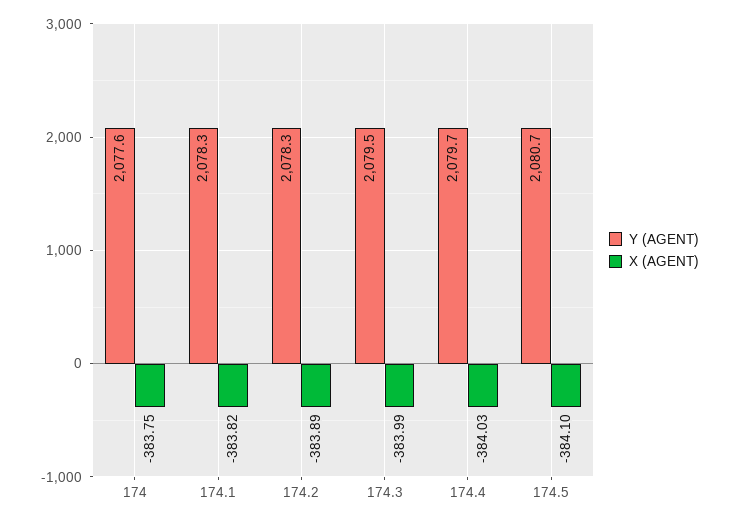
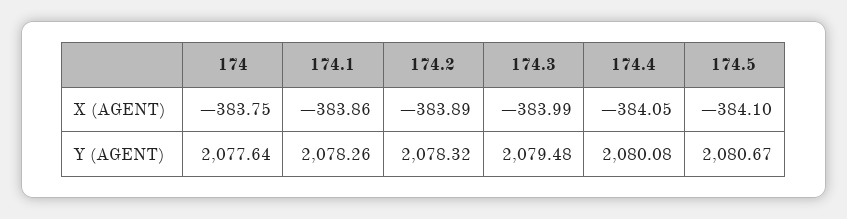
X (AGENT), 174.1: -383.82 -> -383.86
Y (AGENT), 174.4: 2079.7 -> 2080.08
X (AGENT), 174.4: -384.03 -> -384.05

